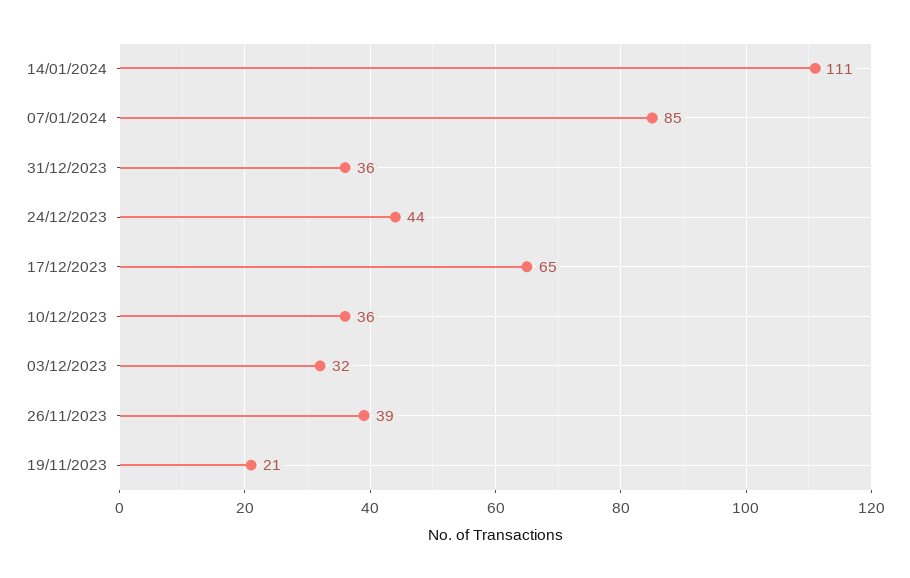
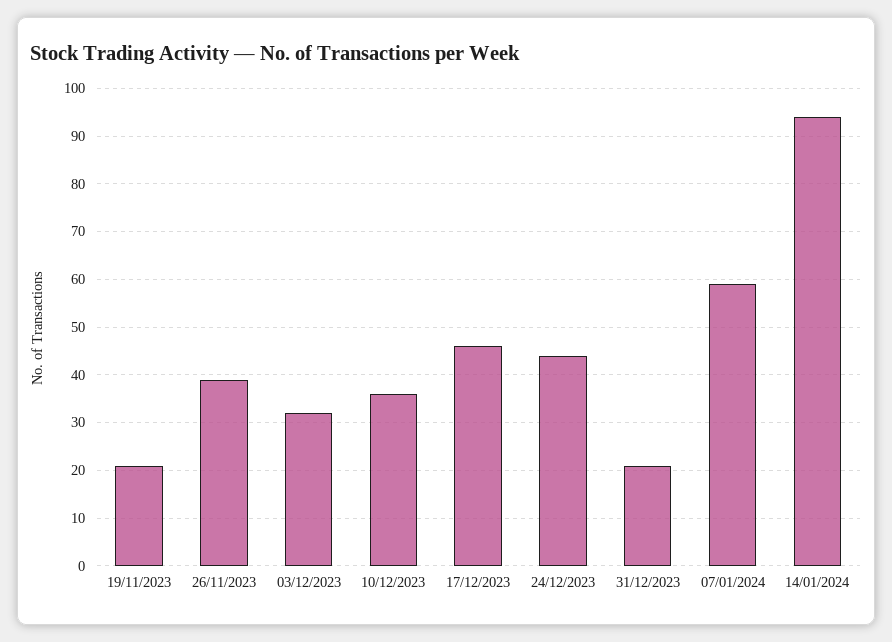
14/01/2024: 111 -> 95
07/01/2024: 85 -> 60
31/12/2023: 36 -> 20
17/12/2023: 65 -> 45

